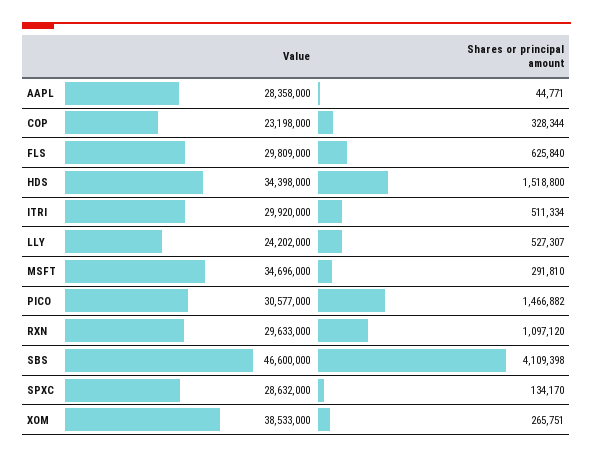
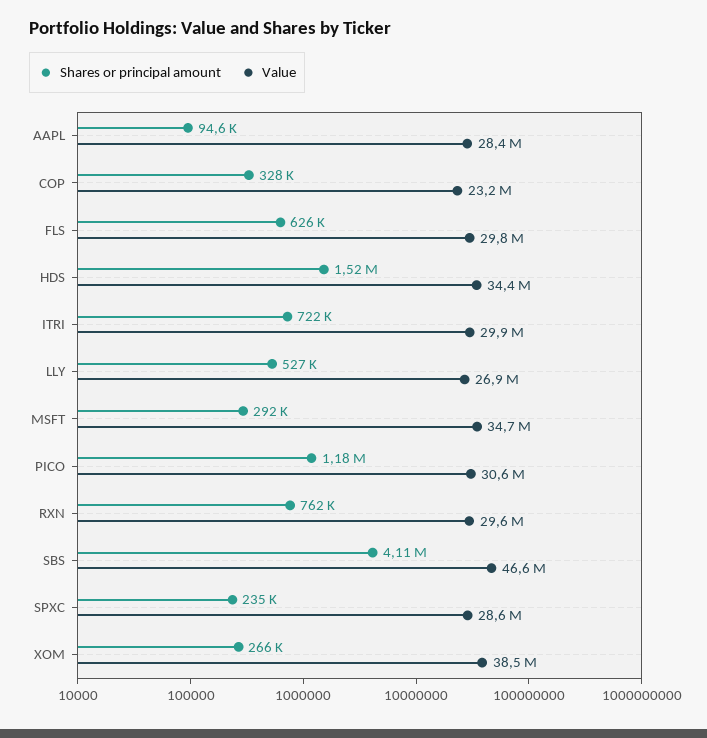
Shares or principal amount, AAPL: 44771 -> 94600
Shares or principal amount, ITRI: 511334 -> 722000
Value, LLY: 24202000 -> 26900000
Shares or principal amount, PICO: 1466882 -> 1180000
Shares or principal amount, RXN: 1097120 -> 762000
Shares or principal amount, SPXC: 134170 -> 235000

